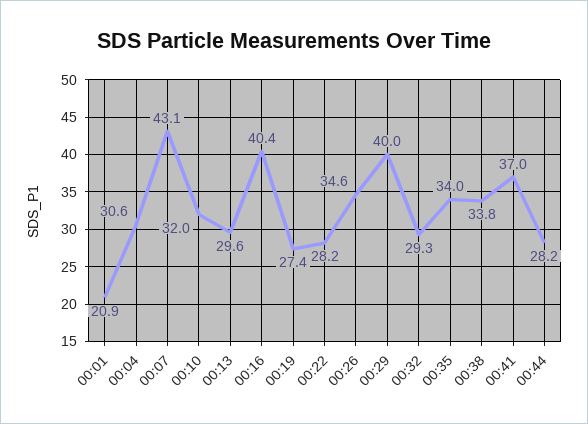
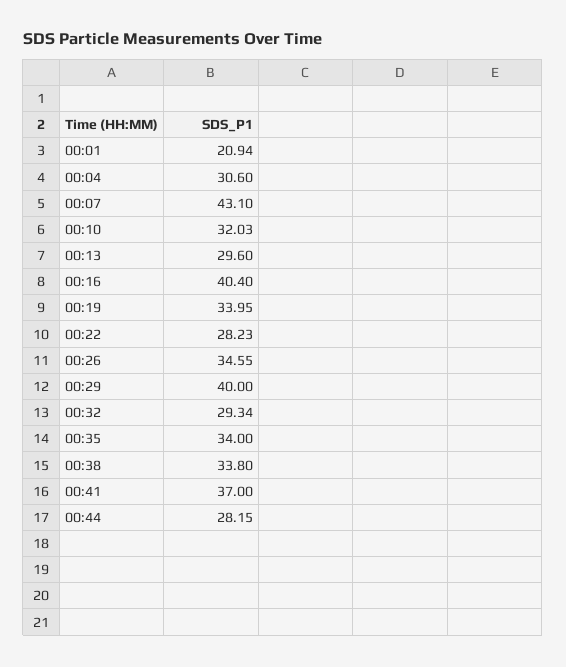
00:19: 27.4 -> 33.95

